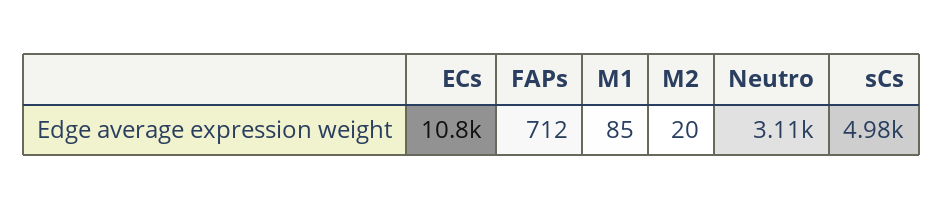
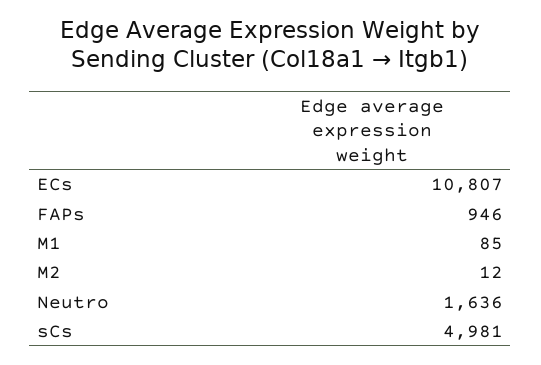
FAPs: 712 -> 946
M2: 20 -> 12
Neutro: 3110 -> 1636

